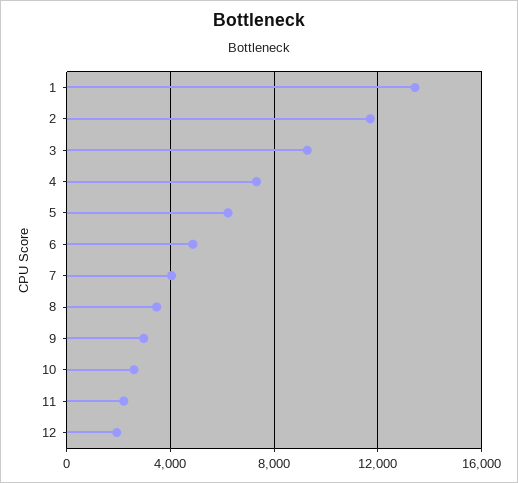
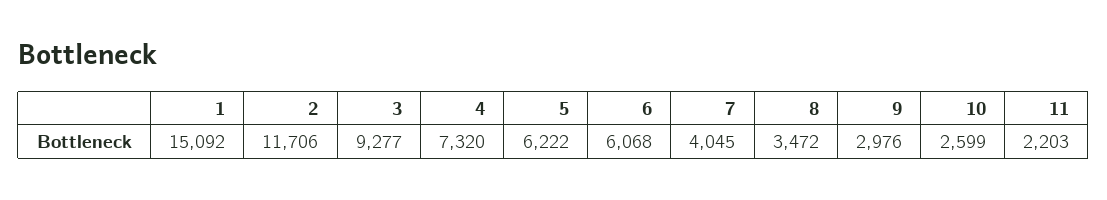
1: 13500 -> 15092
6: 5000 -> 6068
12: 2000 -> none

